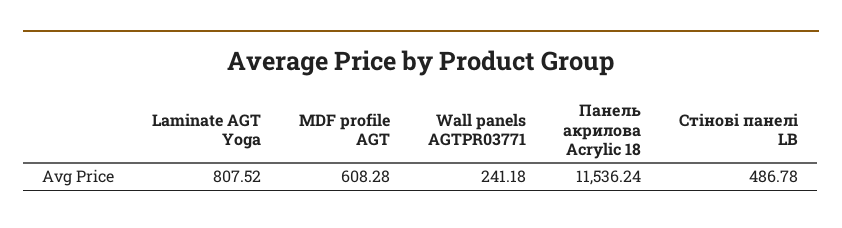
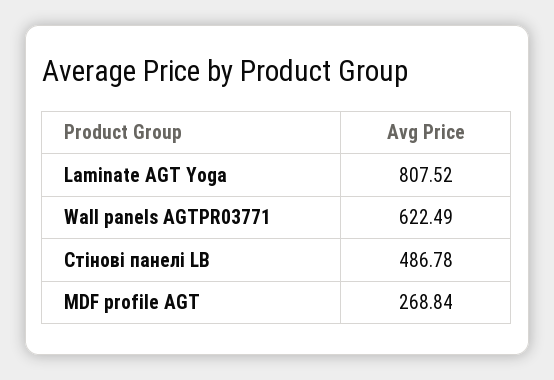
MDF profile AGT: 608.28 -> 268.84
Wall panels AGTPR03771: 241.18 -> 622.49
Панель акрилова Acrylic 18: 11536.24 -> none

